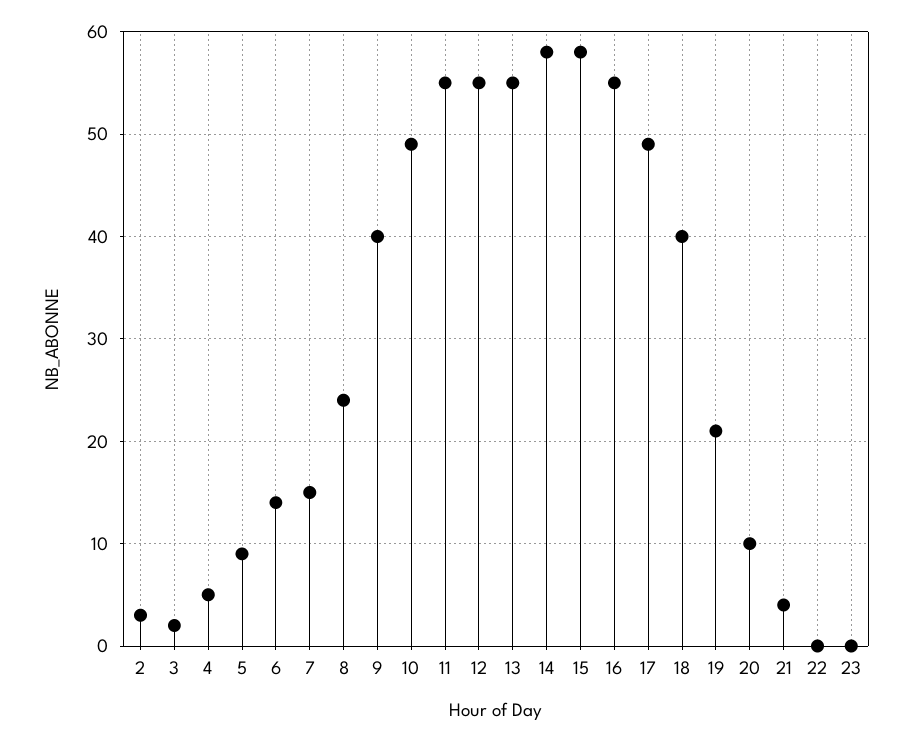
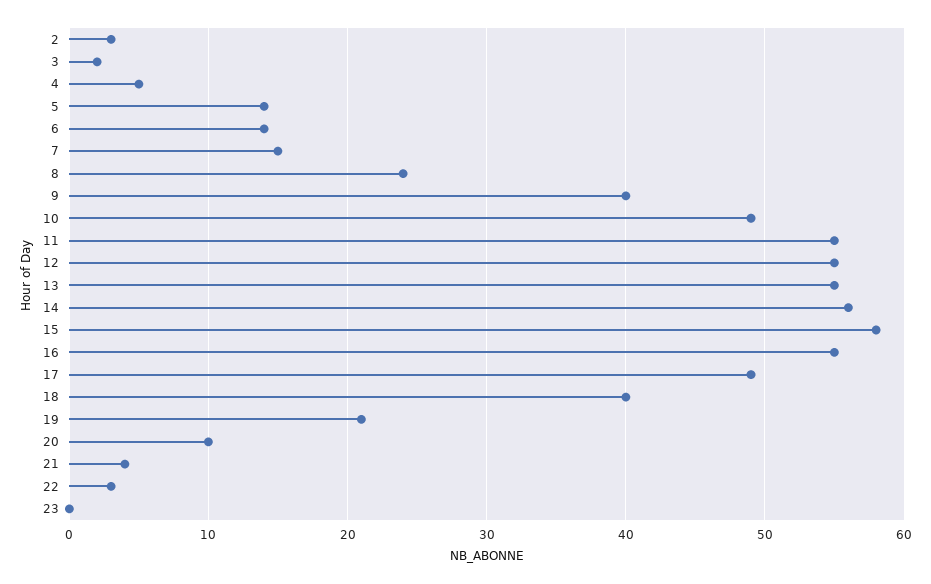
5: 9 -> 14
14: 58 -> 56
22: 0 -> 3

